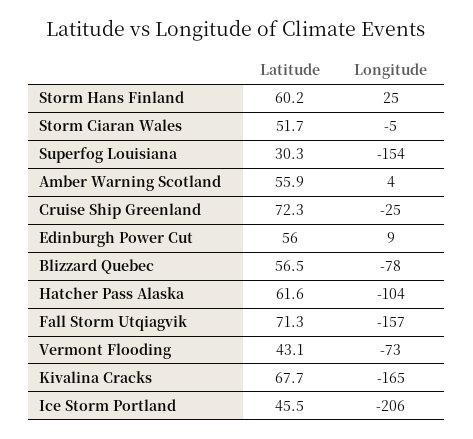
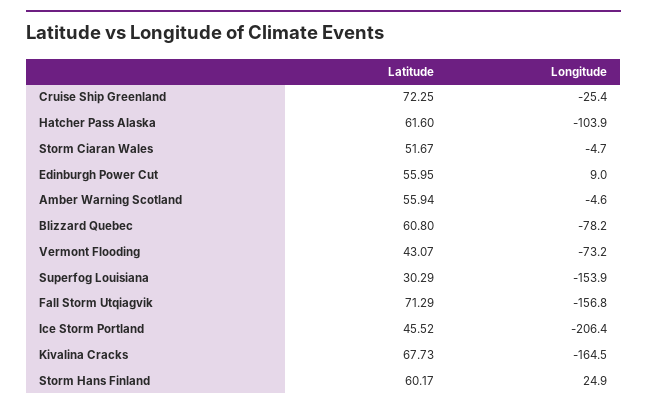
Longitude, Amber Warning Scotland: 4 -> -4.6
Latitude, Blizzard Quebec: 56.5 -> 60.8

